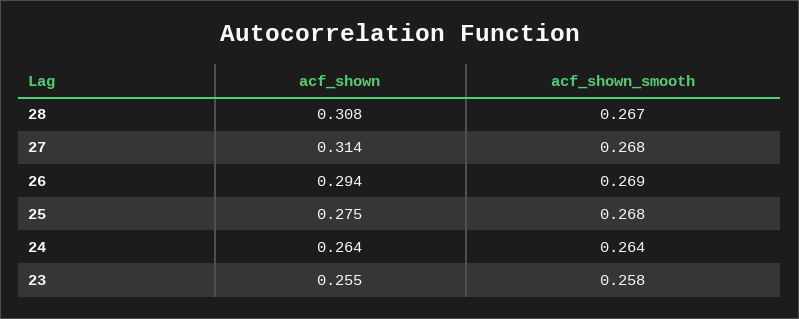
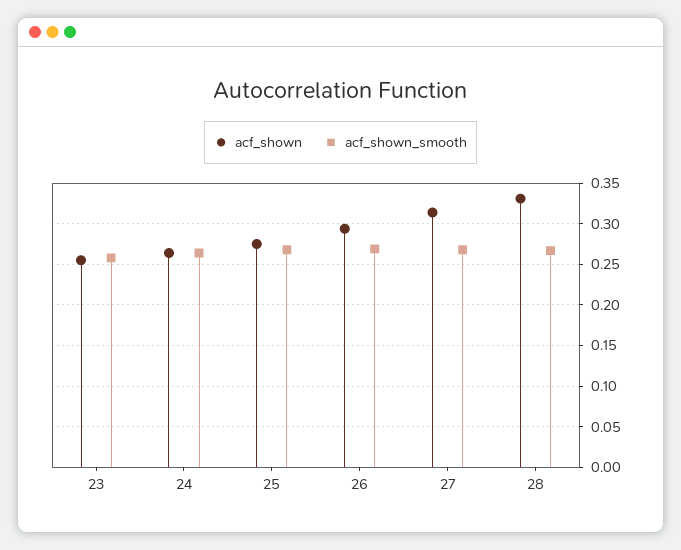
acf_shown, 28: 0.308 -> 0.33

